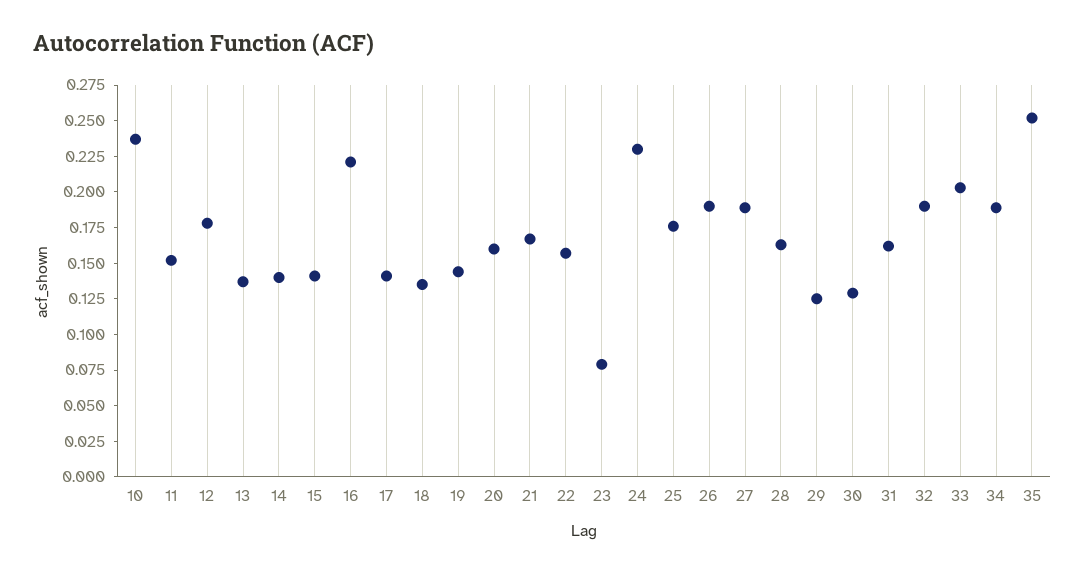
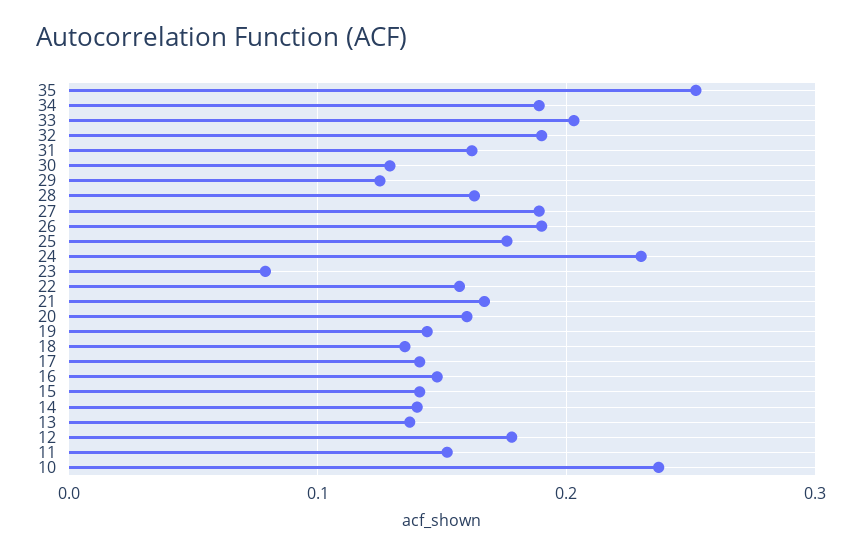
16: 0.225 -> 0.15

